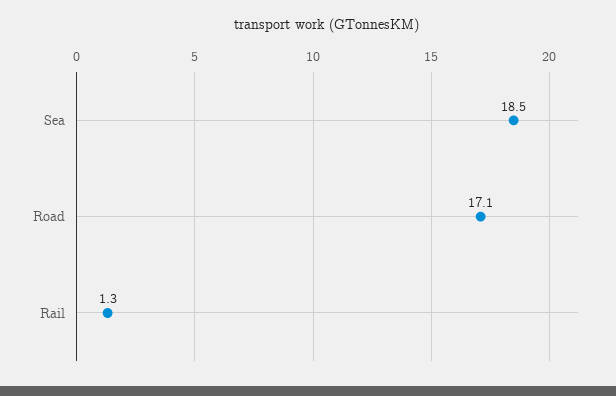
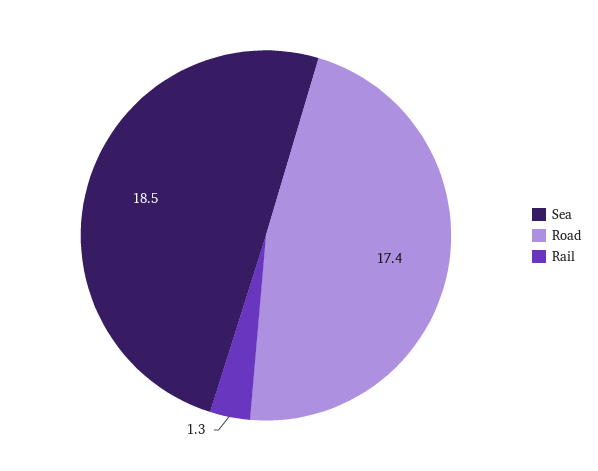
Road: 17.1 -> 17.4

